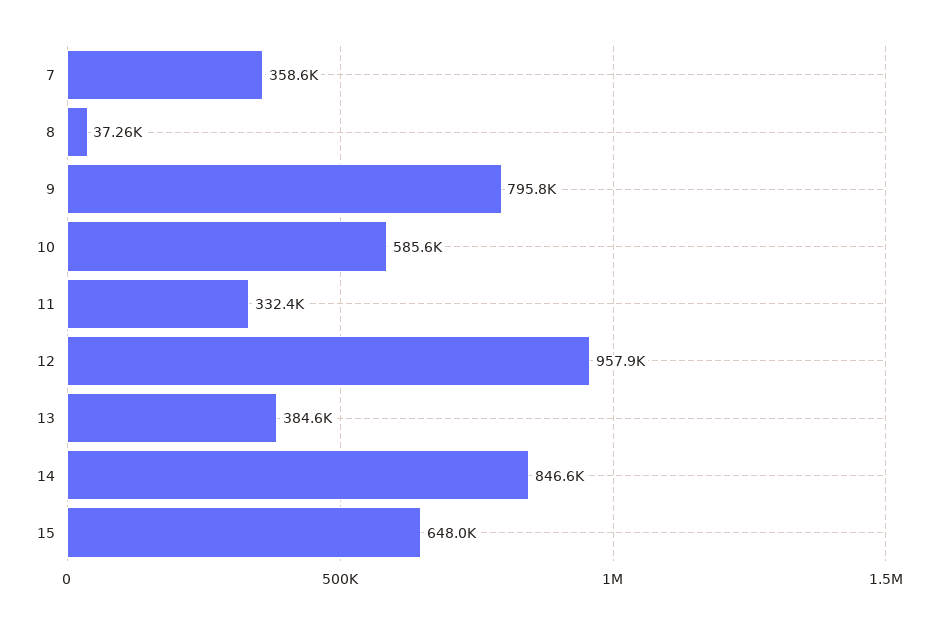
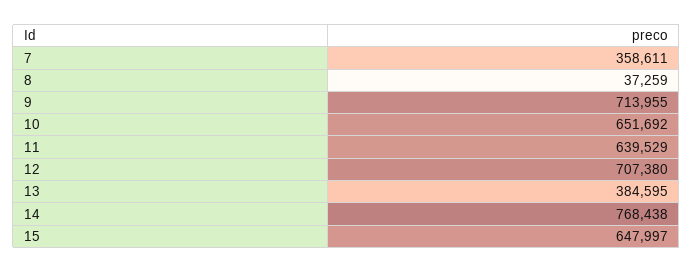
9: 795800 -> 713955
10: 585600 -> 651692
11: 332400 -> 639529
12: 957900 -> 707380
14: 846600 -> 768438

